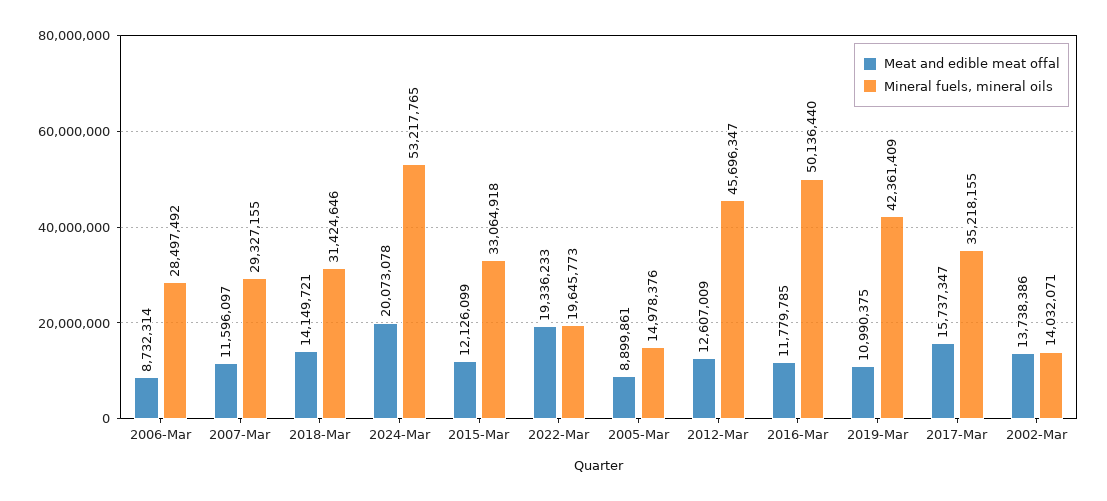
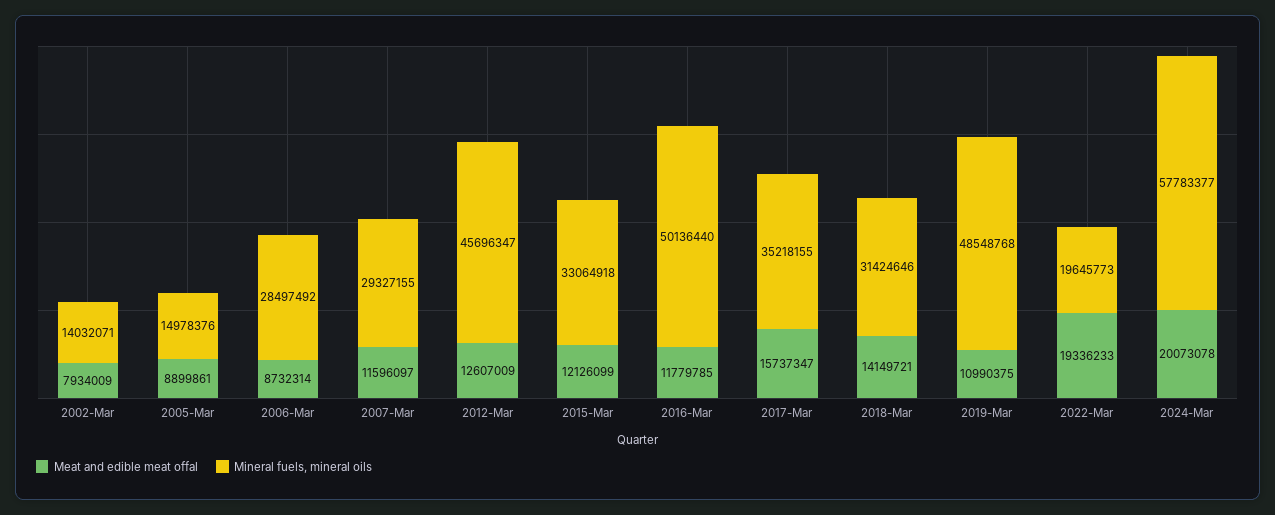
Mineral fuels, mineral oils, 2024-Mar: 53217765 -> 57783377
Mineral fuels, mineral oils, 2019-Mar: 42361409 -> 48548768
Meat and edible meat offal, 2002-Mar: 13738386 -> 7934009

